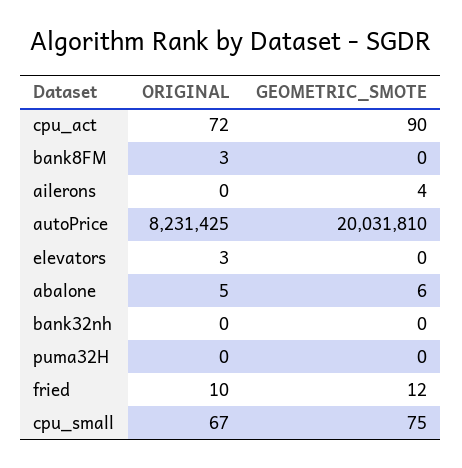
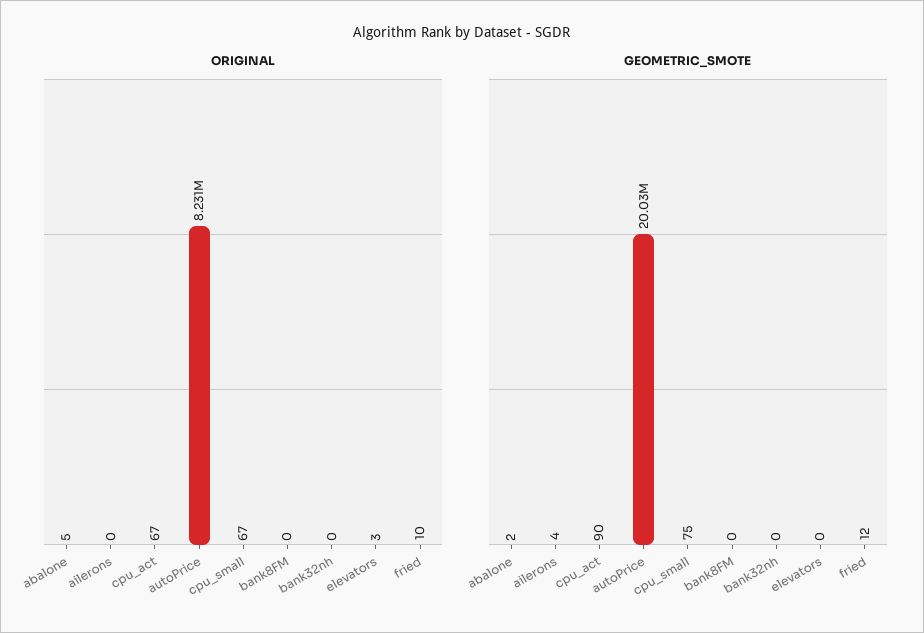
ORIGINAL, cpu_act: 72 -> 67
ORIGINAL, bank8FM: 3 -> 0
GEOMETRIC_SMOTE, abalone: 6 -> 2
ORIGINAL, puma32H: 0 -> none
GEOMETRIC_SMOTE, puma32H: 0 -> none

